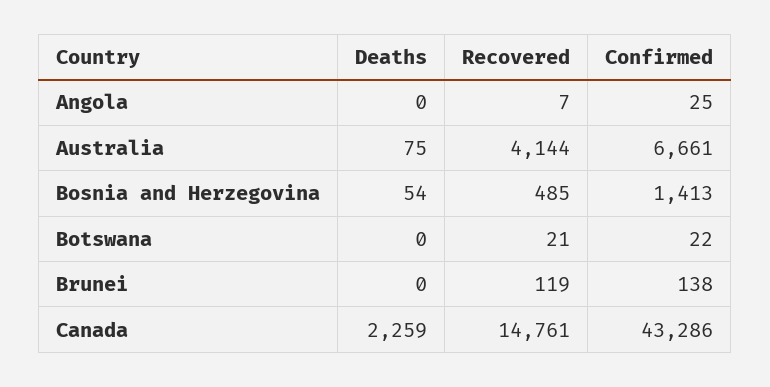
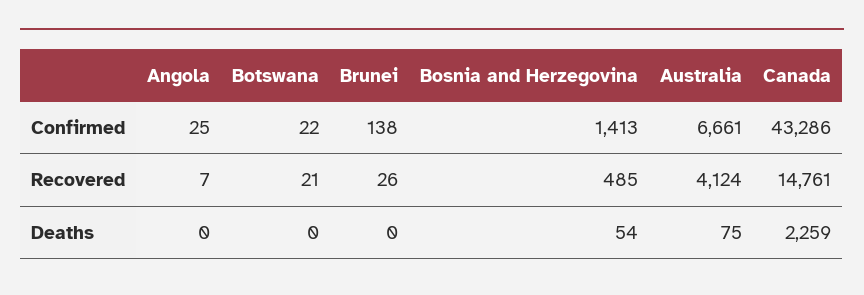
Recovered, Australia: 4144 -> 4124
Recovered, Brunei: 119 -> 26

